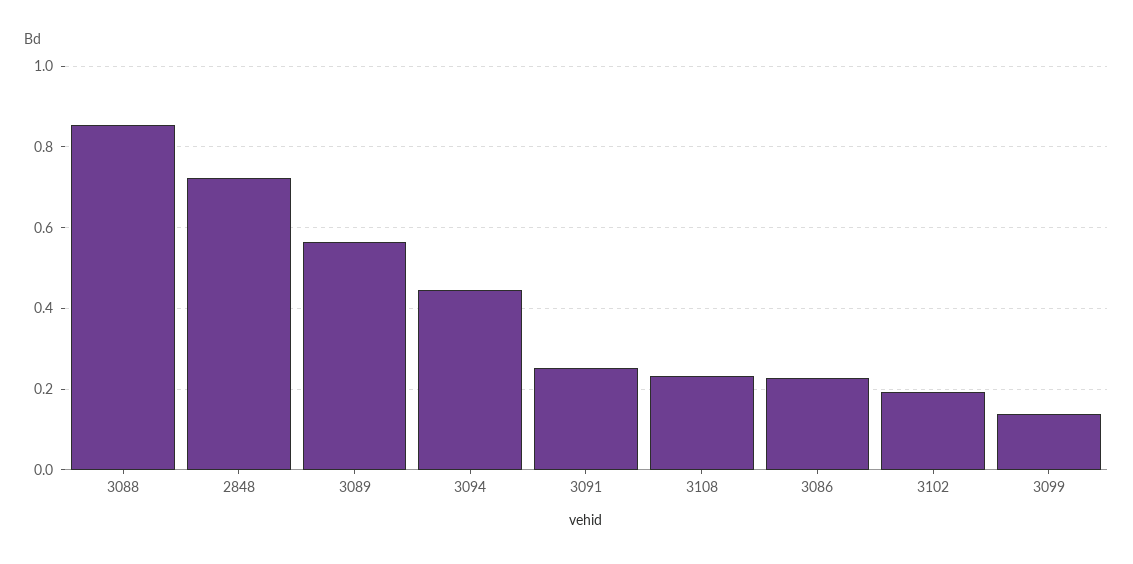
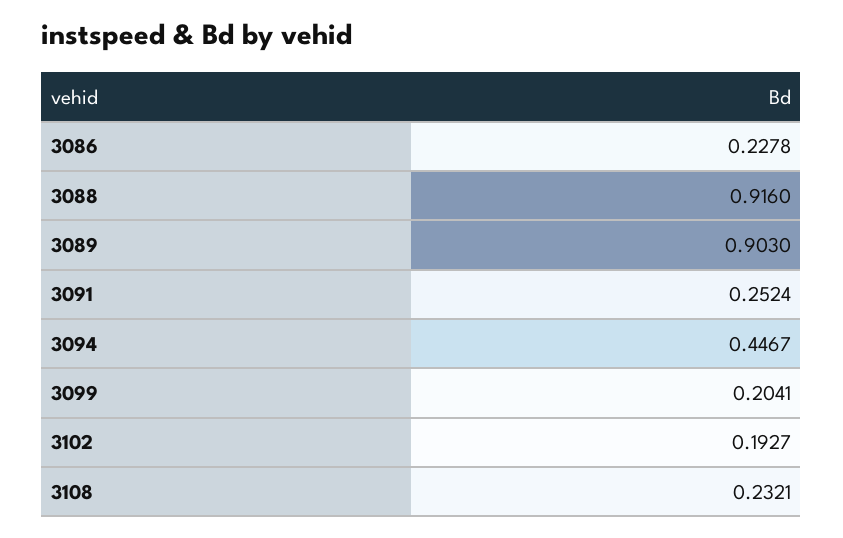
3088: 0.86 -> 0.916
2848: 0.72 -> none
3089: 0.56 -> 0.903
3099: 0.14 -> 0.2041

